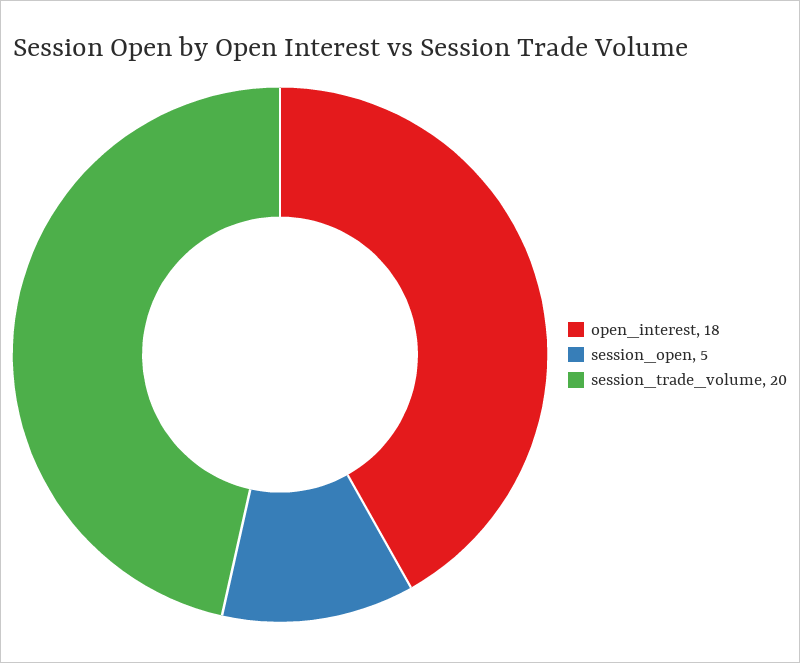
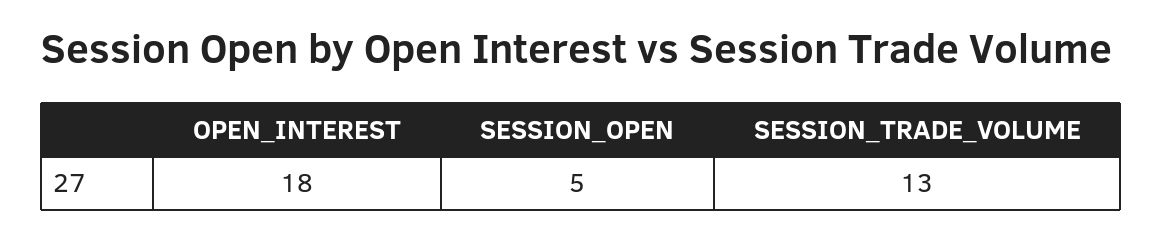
session_trade_volume: 20 -> 13

